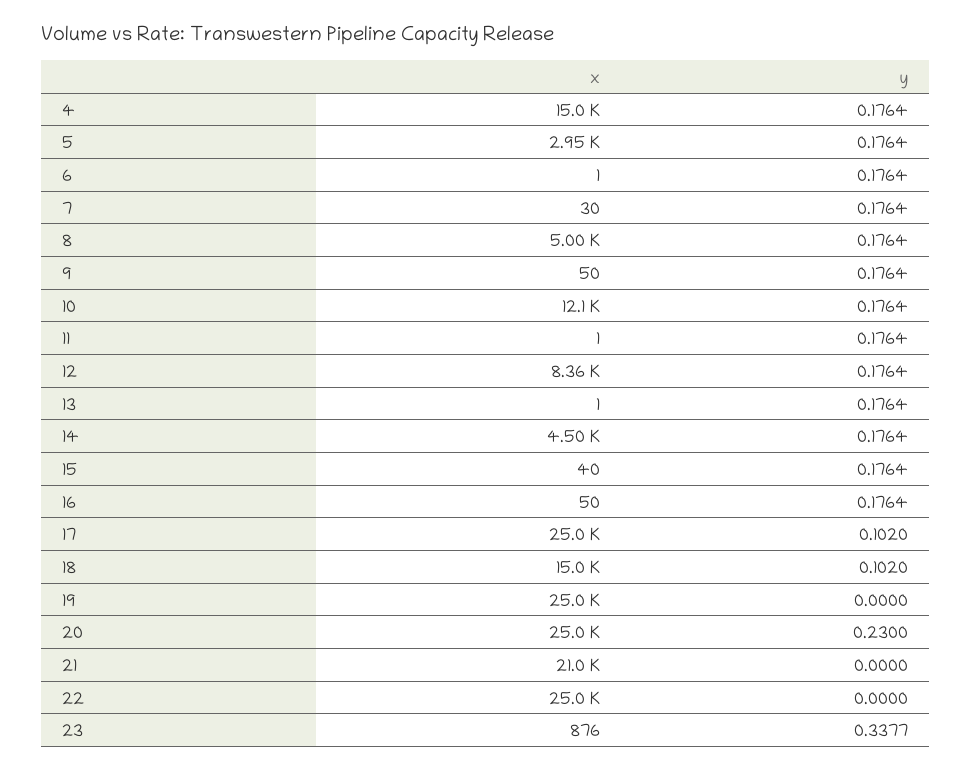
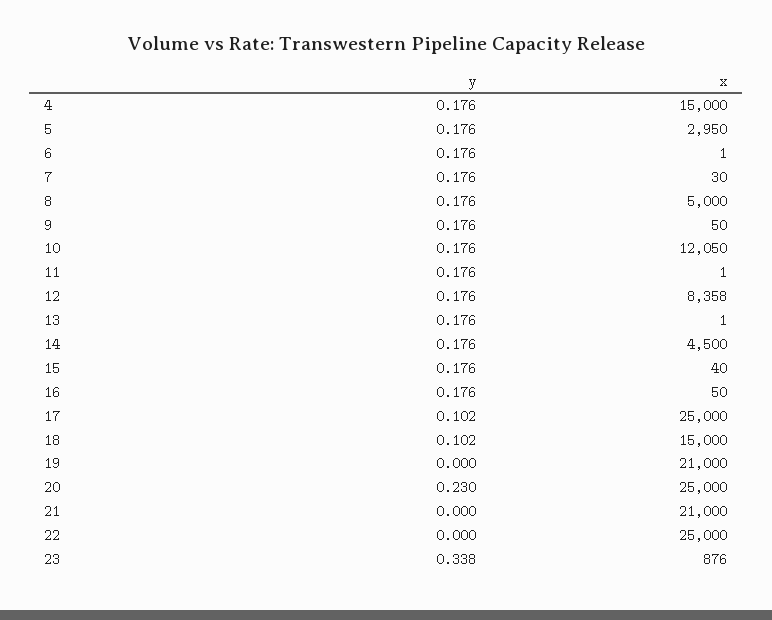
x, 19: 25000 -> 21000

